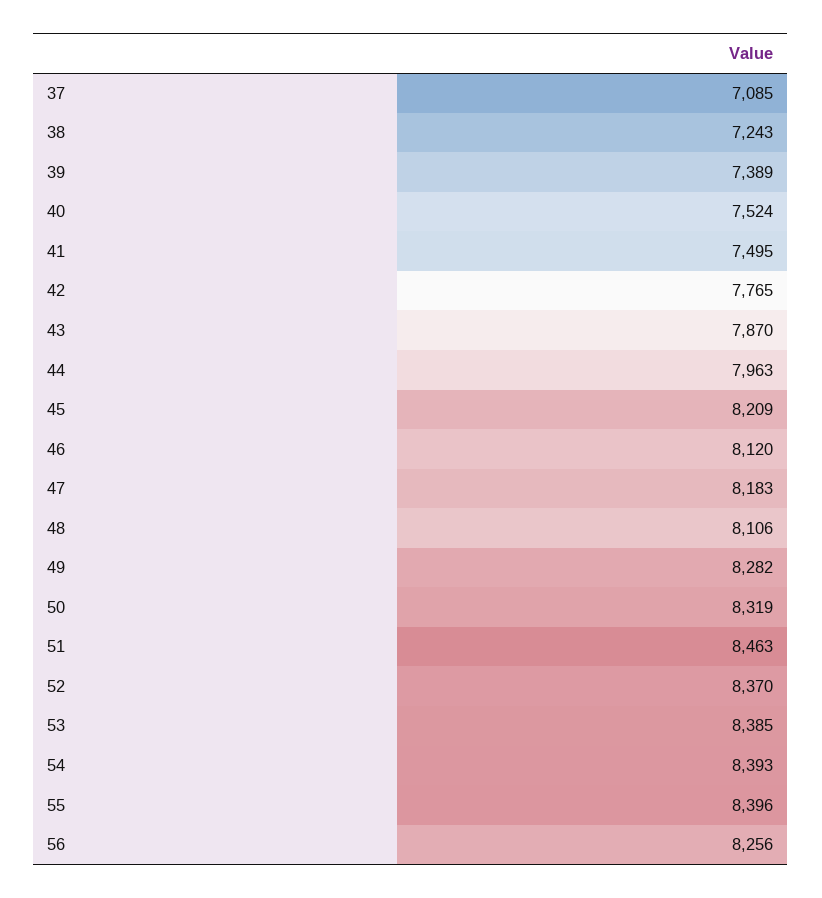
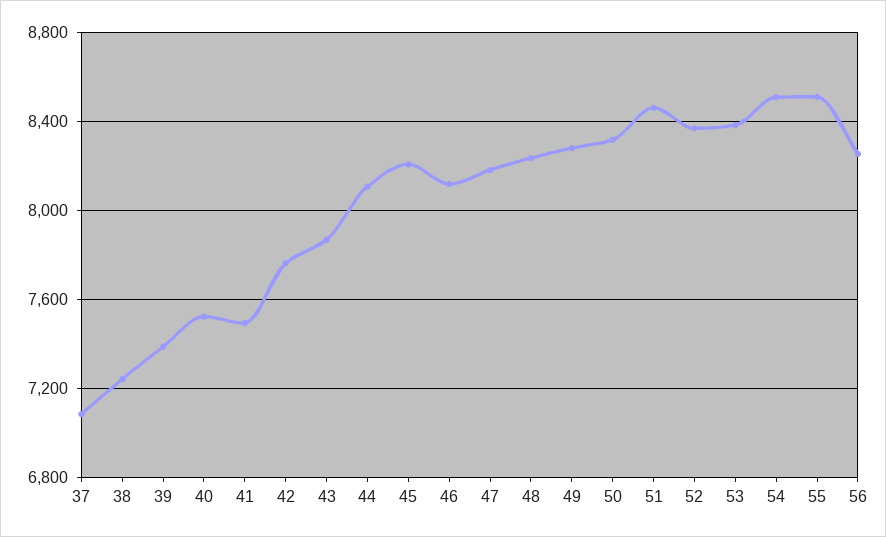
44: 7963 -> 8100
48: 8106 -> 8250
54: 8393 -> 8500
55: 8396 -> 8500

